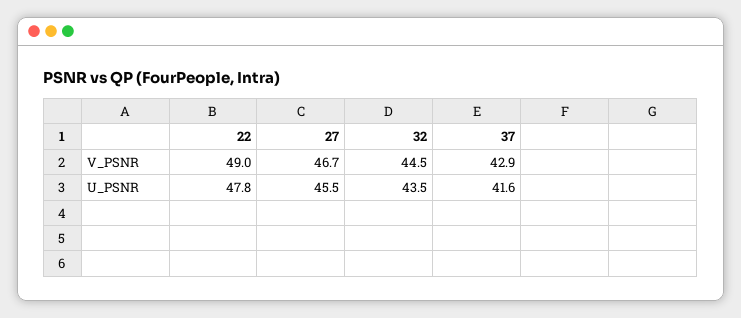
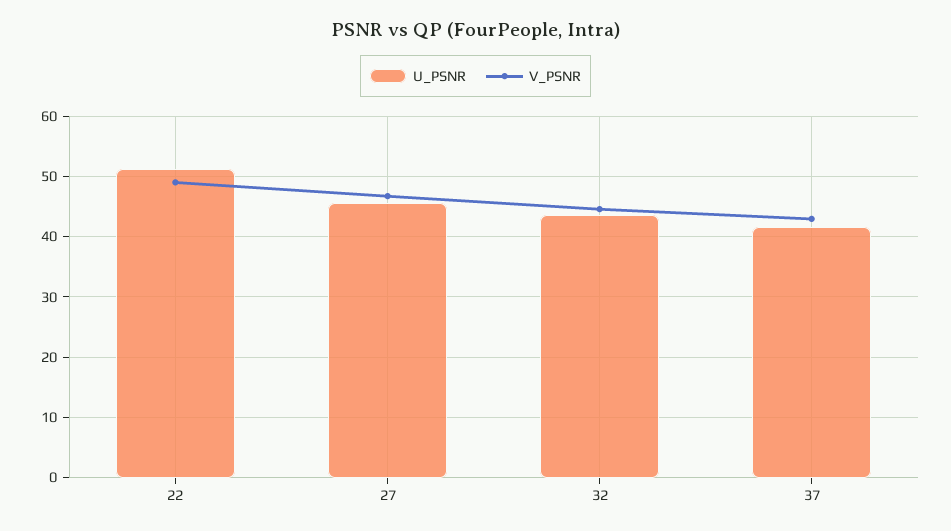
U_PSNR, 22: 47.8 -> 51

